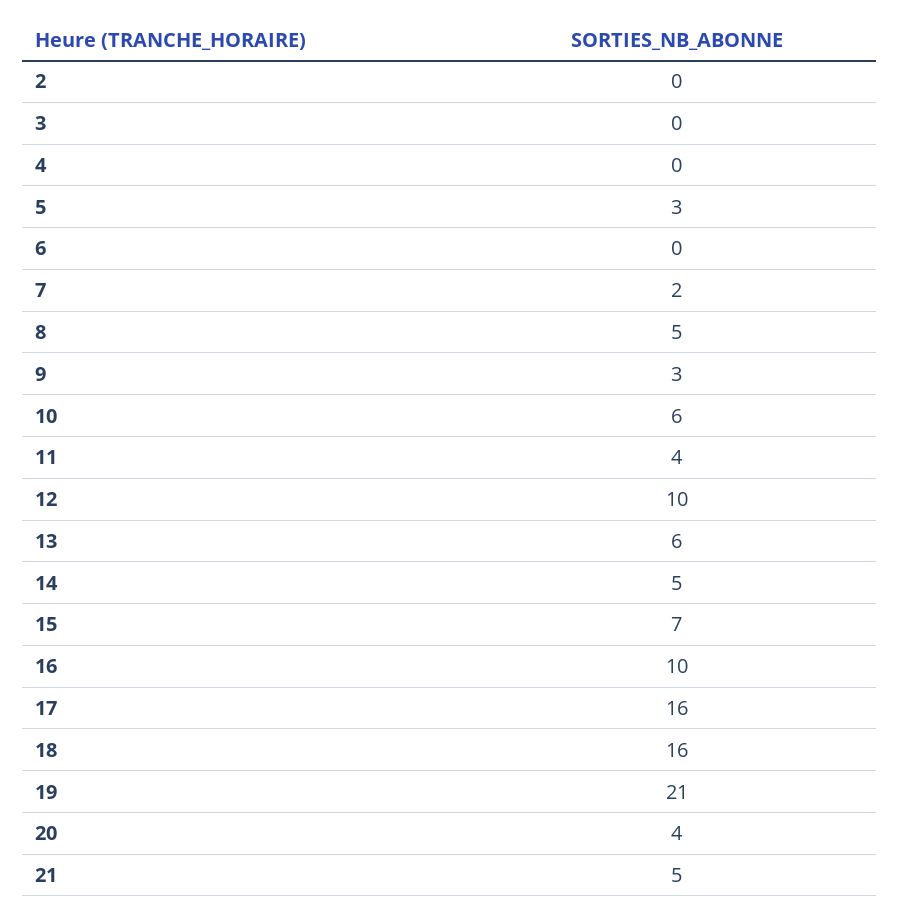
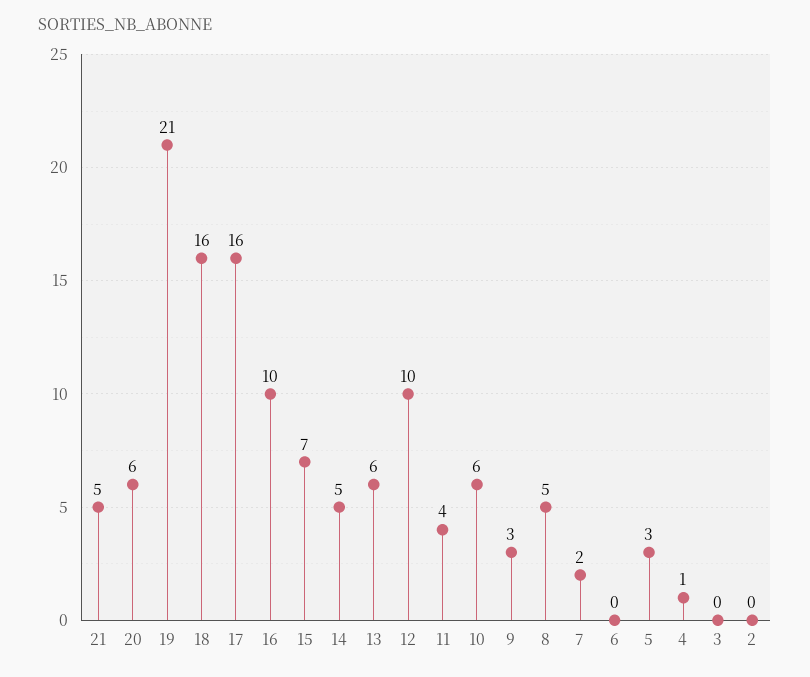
4: 0 -> 1
20: 4 -> 6

